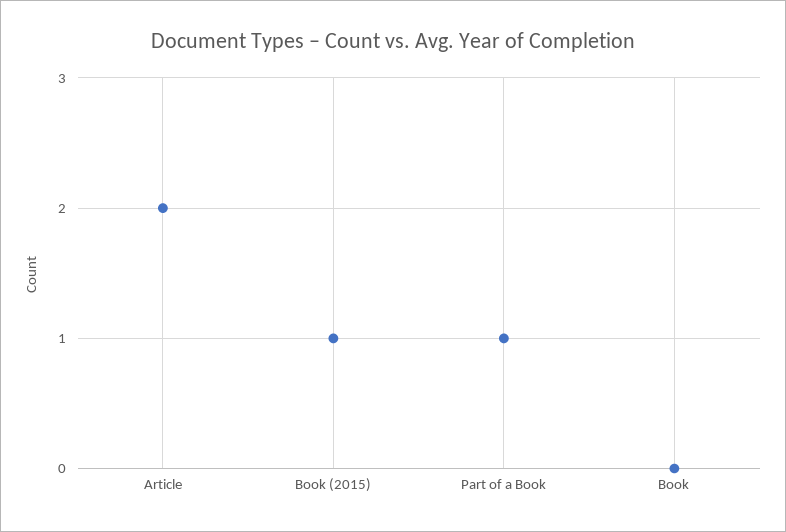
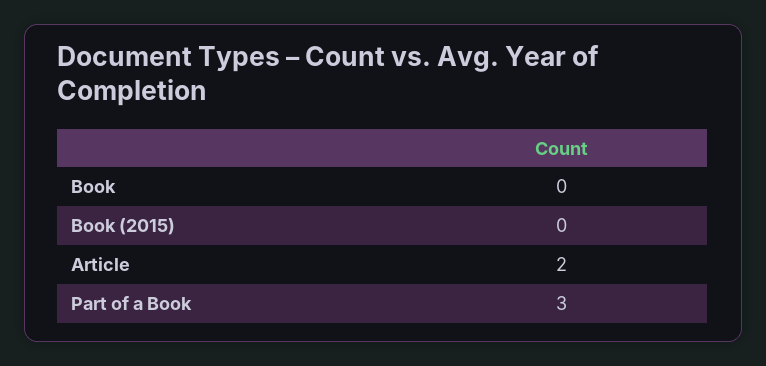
Book (2015): 1 -> 0
Part of a Book: 1 -> 3

